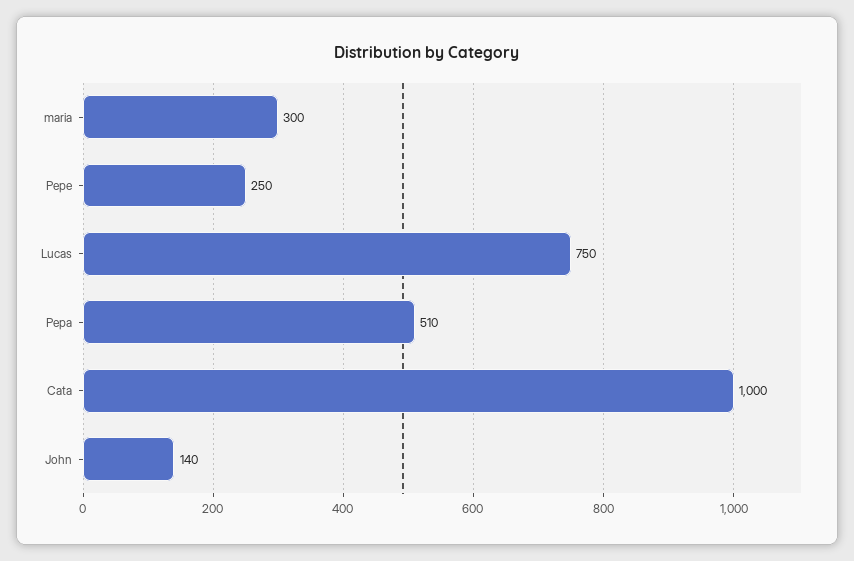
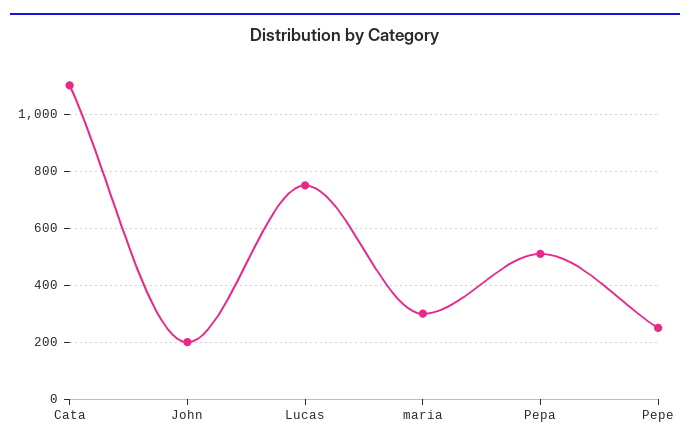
Cata: 1000 -> 1100
John: 140 -> 200

